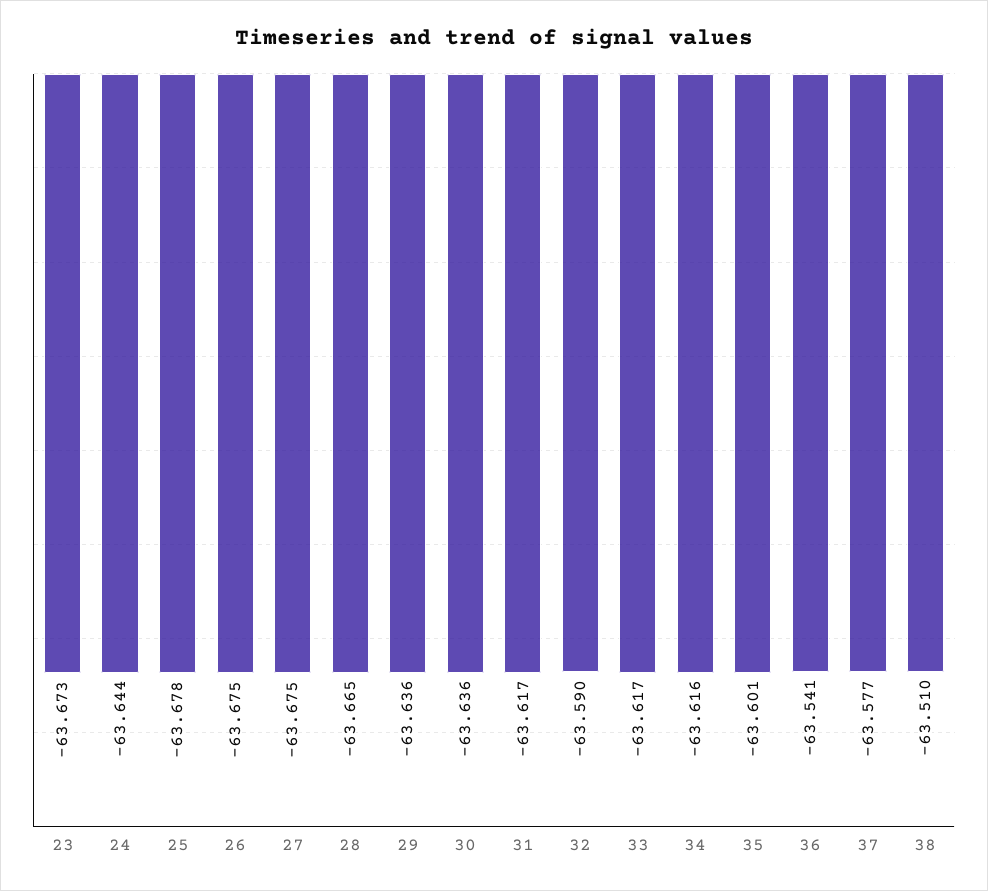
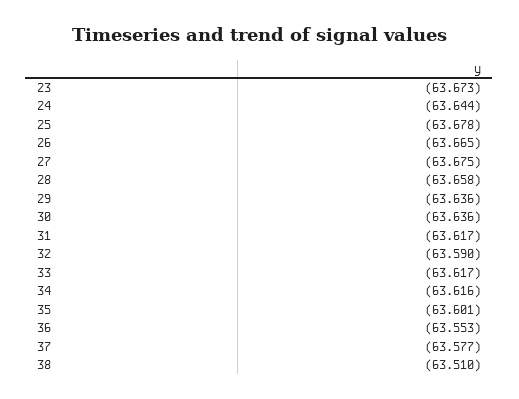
26: -63.675 -> -63.665
28: -63.665 -> -63.658
36: -63.541 -> -63.553

